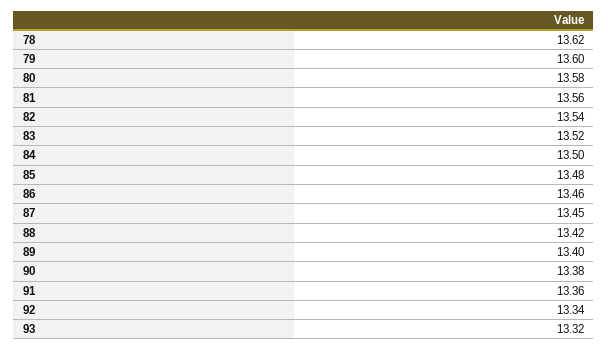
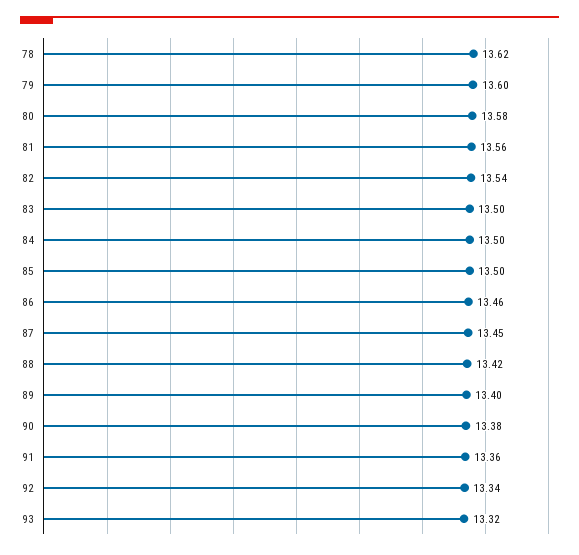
83: 13.52 -> 13.5
85: 13.48 -> 13.5

